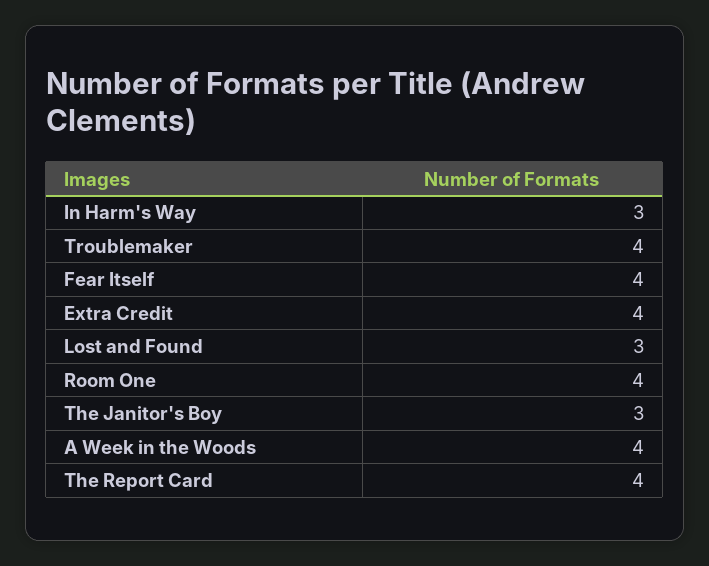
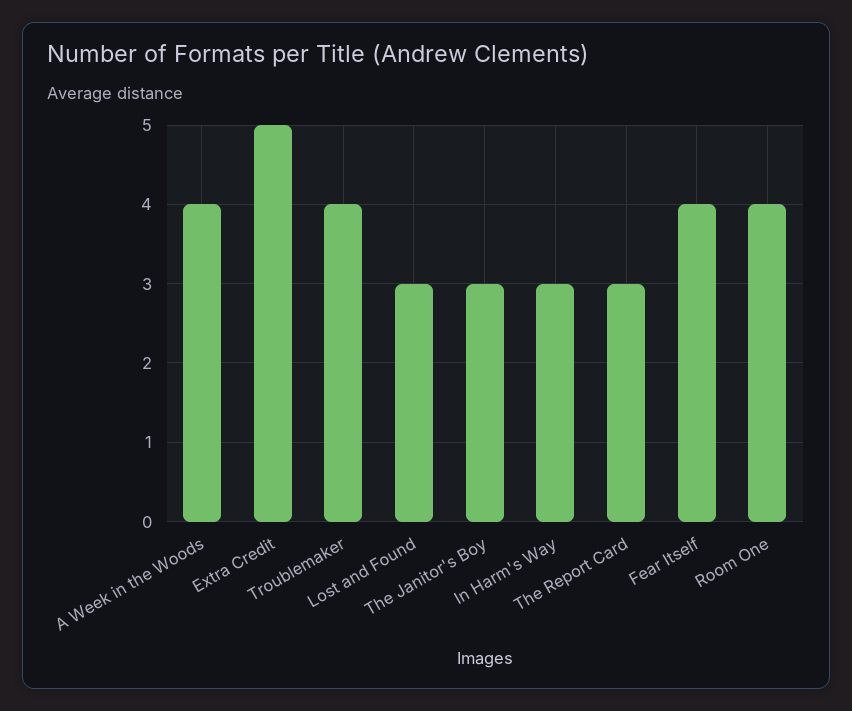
Extra Credit: 4 -> 5
The Report Card: 4 -> 3

